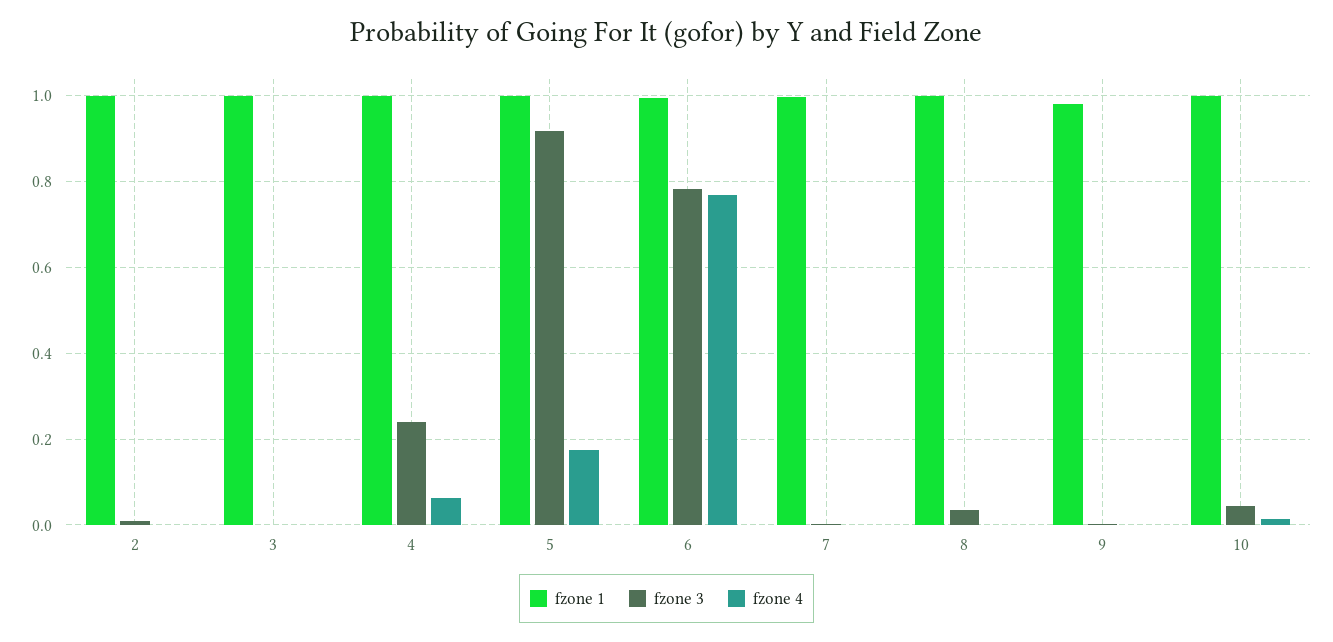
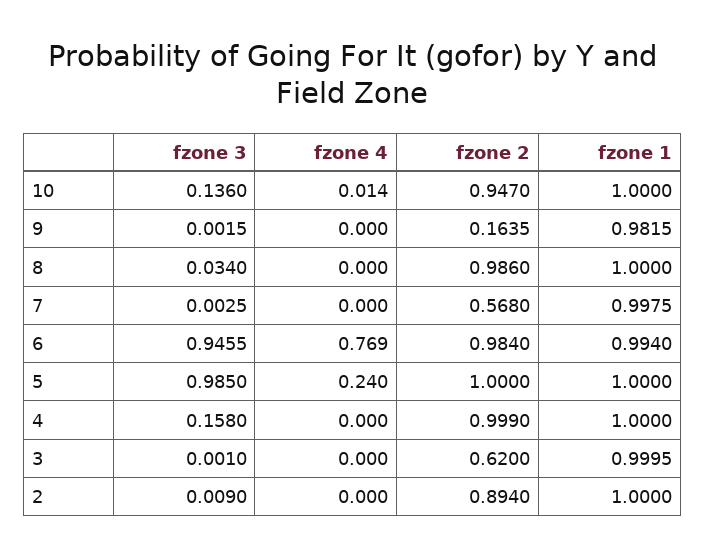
fzone 3, 4: 0.24 -> 0.158
fzone 4, 4: 0.06 -> 0
fzone 3, 5: 0.92 -> 0.985
fzone 4, 5: 0.18 -> 0.24
fzone 3, 6: 0.78 -> 0.9455
fzone 3, 10: 0.04 -> 0.136
fzone 2, 10: none -> 0.947
fzone 2, 9: none -> 0.1635
fzone 2, 8: none -> 0.986
fzone 2, 7: none -> 0.568
fzone 2, 6: none -> 0.984
fzone 2, 5: none -> 1
fzone 2, 4: none -> 0.999
fzone 2, 3: none -> 0.62
fzone 2, 2: none -> 0.894

